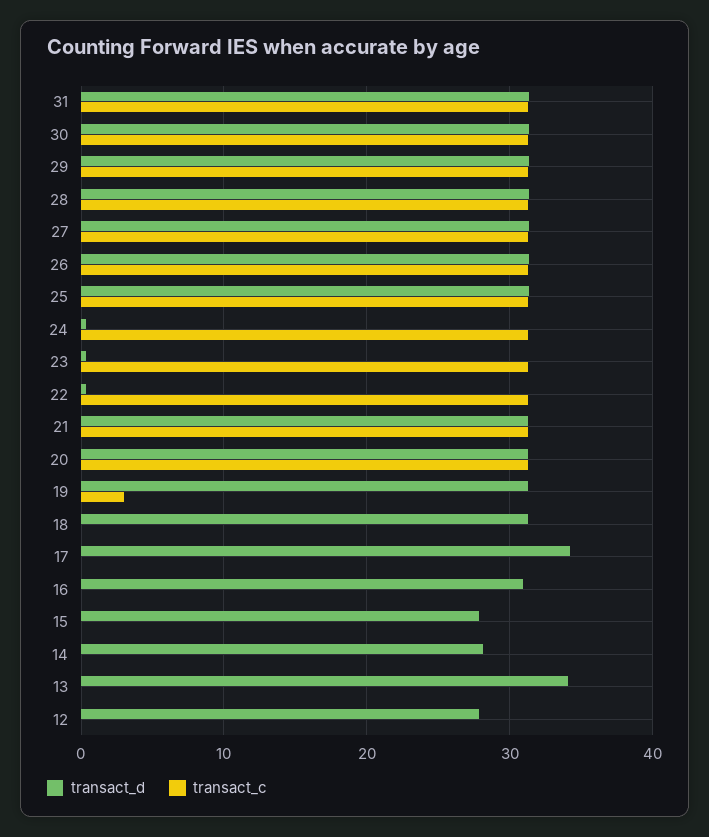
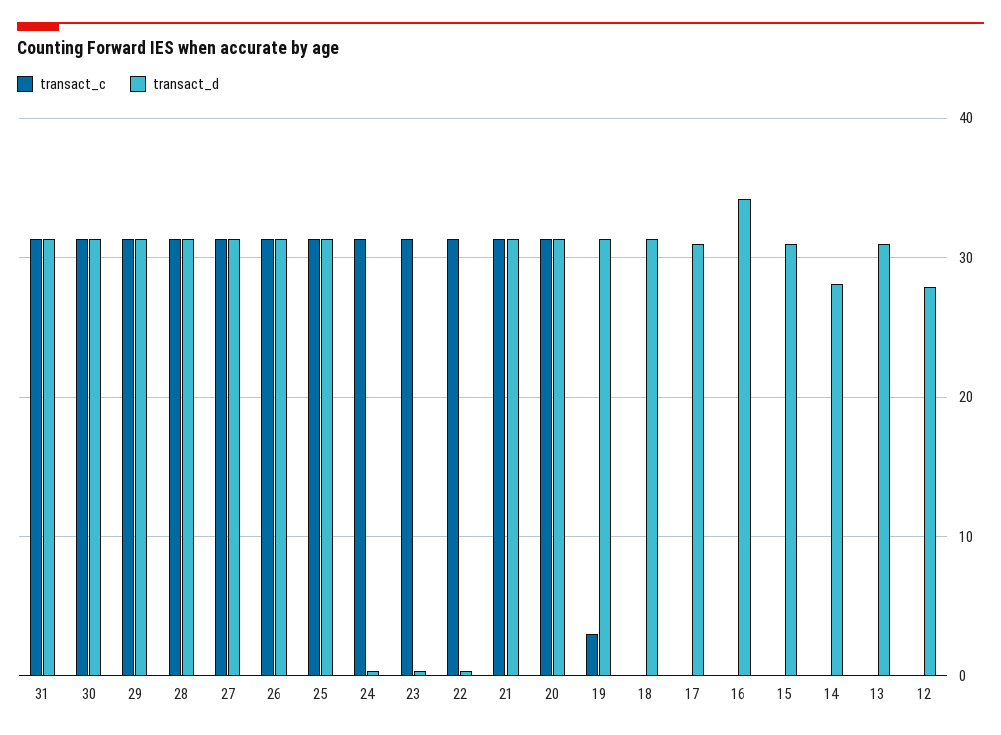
transact_d, 17: 34 -> 31
transact_d, 16: 31 -> 34
transact_d, 15: 28 -> 31
transact_d, 13: 34 -> 31

